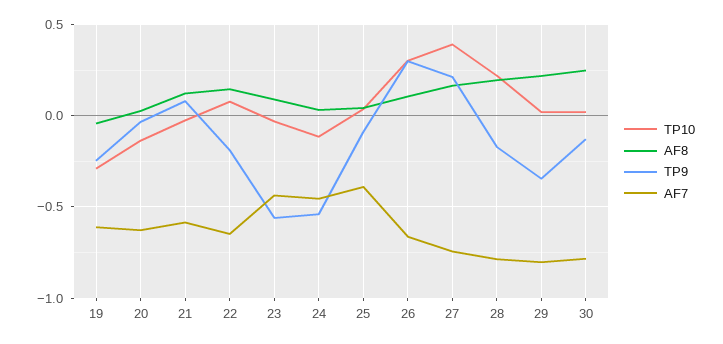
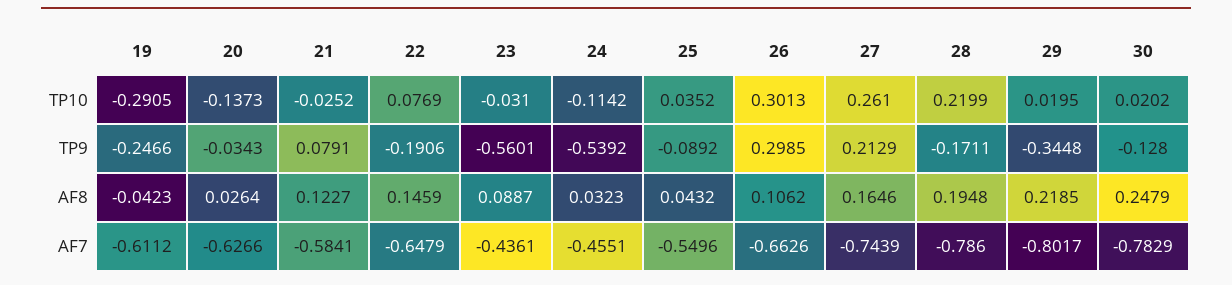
AF7, 25: -0.4 -> -0.5496
TP10, 27: 0.4 -> 0.261

